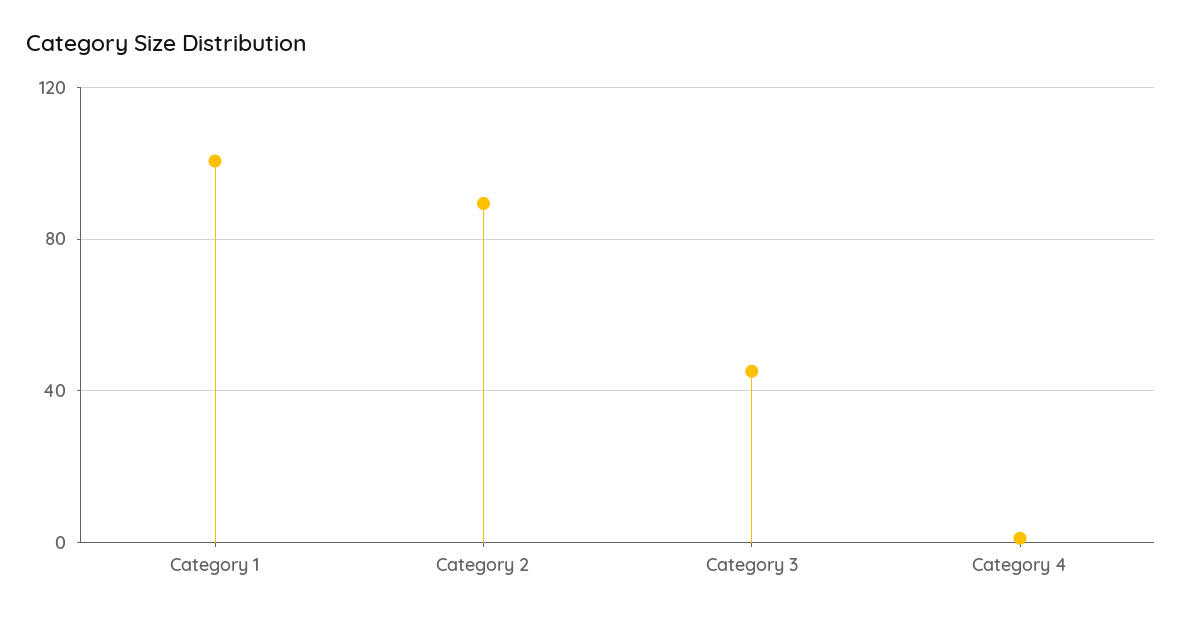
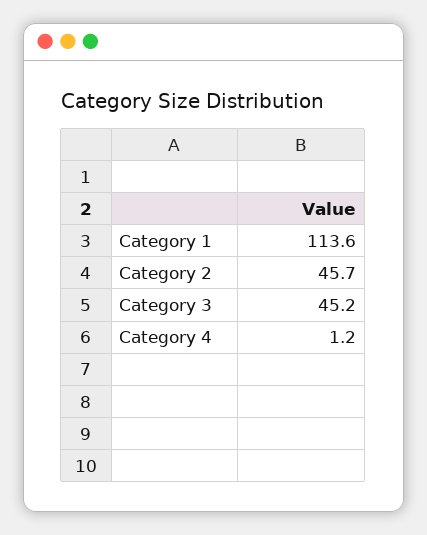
Category 1: 100 -> 113.6
Category 2: 90 -> 45.7

